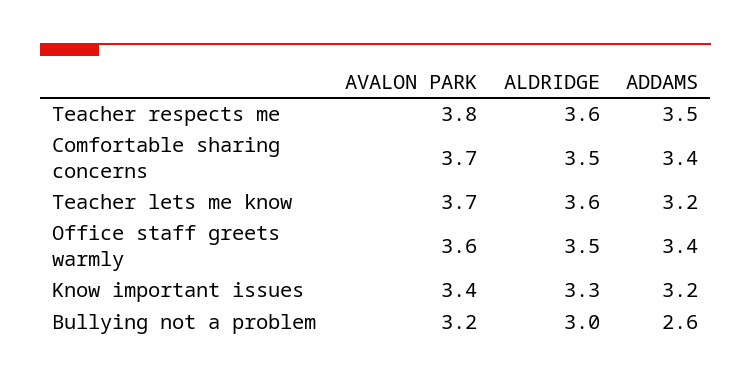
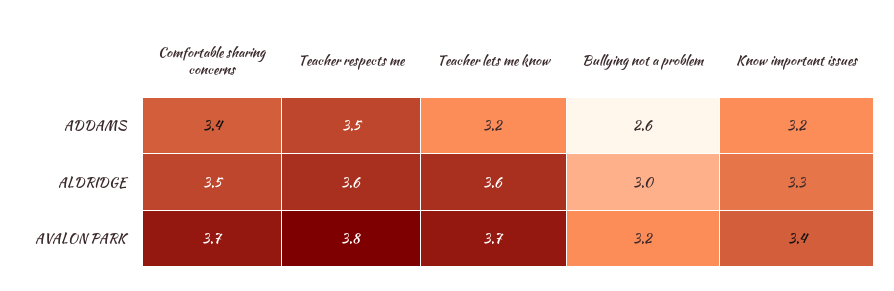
AVALON PARK, Office staff greets warmly: 3.6 -> none
ALDRIDGE, Office staff greets warmly: 3.5 -> none
ADDAMS, Office staff greets warmly: 3.4 -> none

